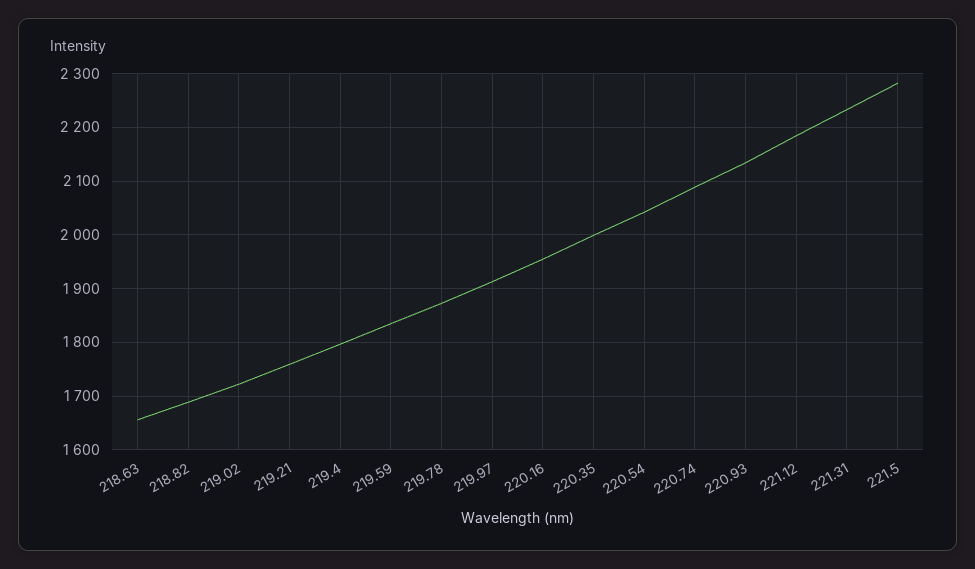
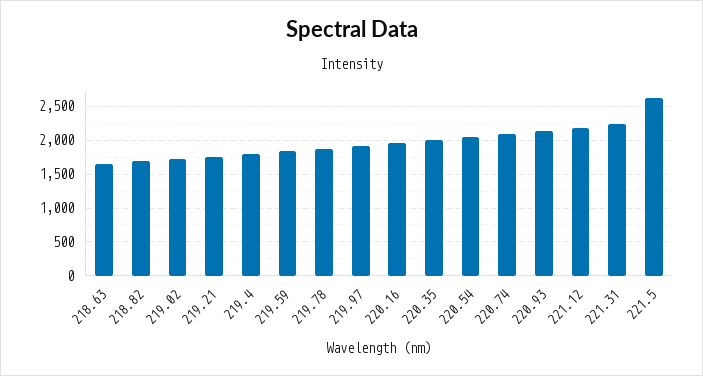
221.5: 2280 -> 2600

